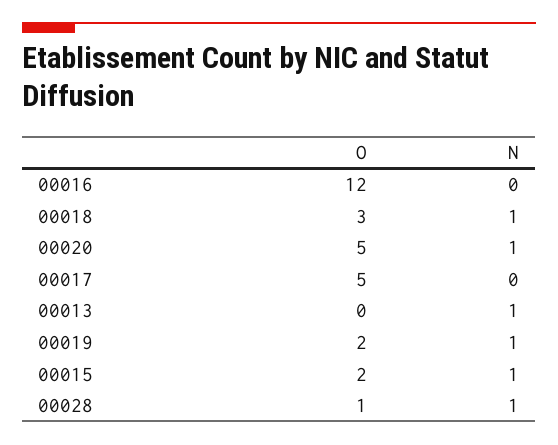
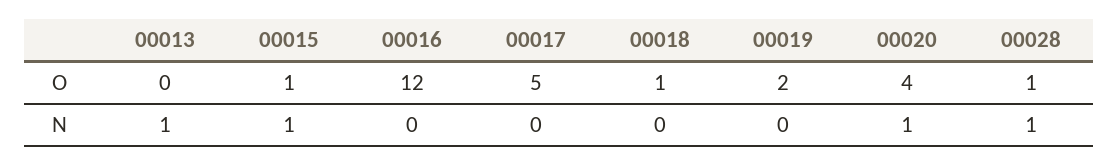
O, 00018: 3 -> 1
N, 00018: 1 -> 0
O, 00020: 5 -> 4
N, 00019: 1 -> 0
O, 00015: 2 -> 1

